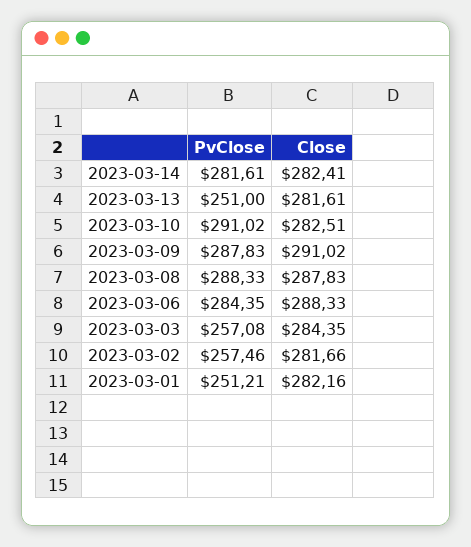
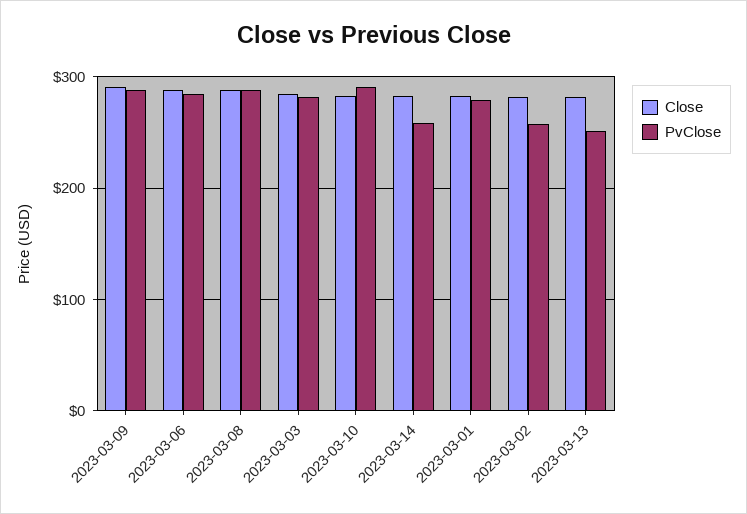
PvClose, 2023-03-14: 281.61 -> 260
PvClose, 2023-03-03: 257.08 -> 280
PvClose, 2023-03-01: 251.21 -> 280

